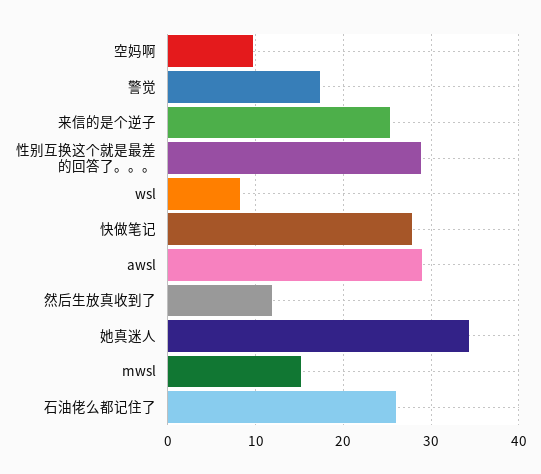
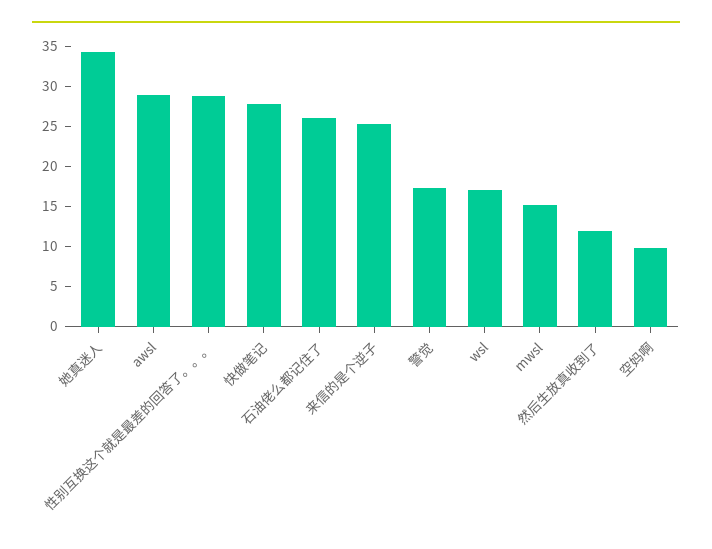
wsl: 8 -> 17

